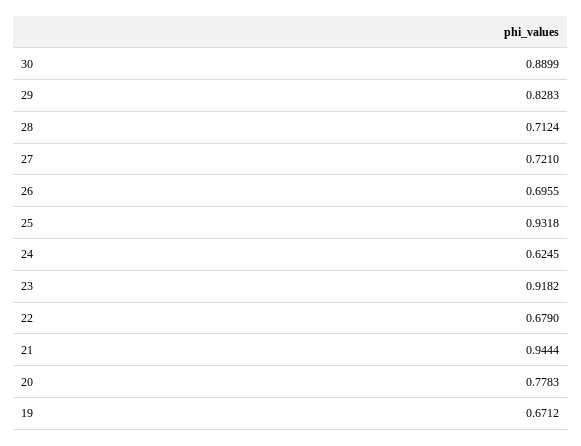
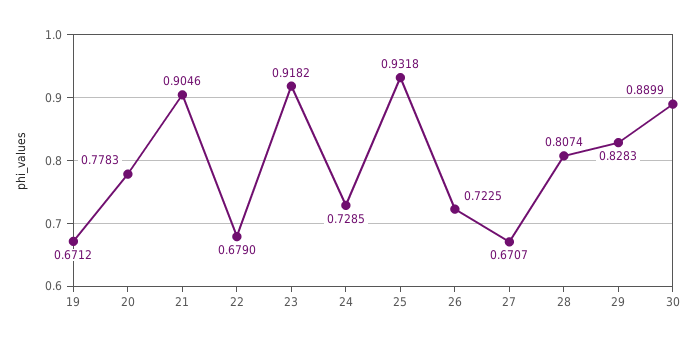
28: 0.7124 -> 0.8074
27: 0.721 -> 0.6707
26: 0.6955 -> 0.7225
24: 0.6245 -> 0.7285
21: 0.9444 -> 0.9046

